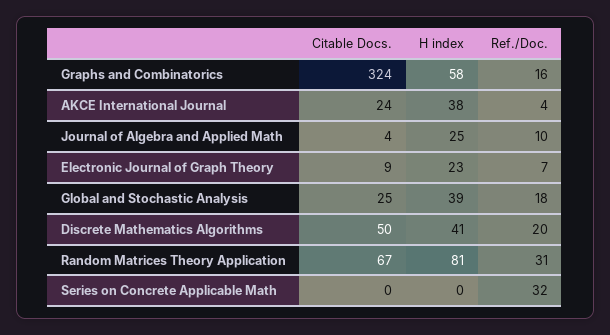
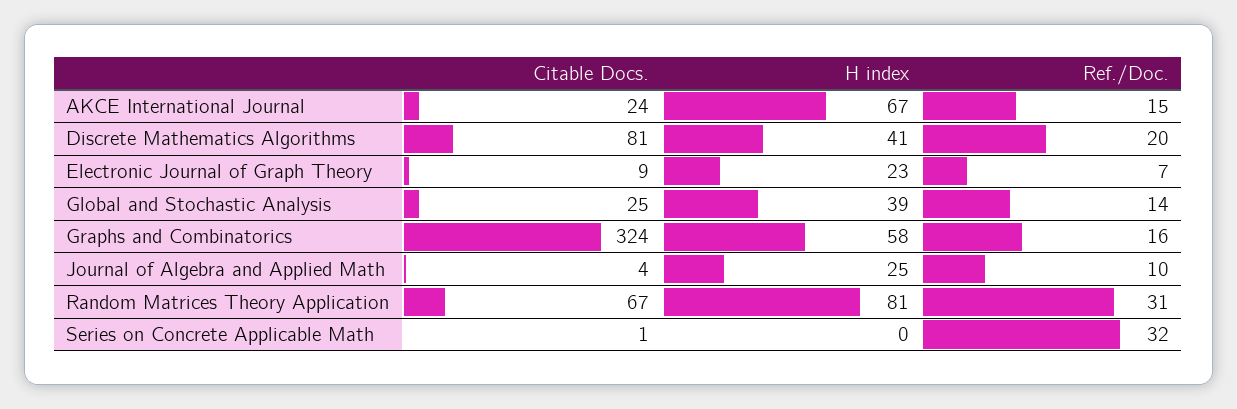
H index, AKCE International Journal: 38 -> 67
Ref./Doc., AKCE International Journal: 4 -> 15
Ref./Doc., Global and Stochastic Analysis: 18 -> 14
Citable Docs., Discrete Mathematics Algorithms: 50 -> 81
Citable Docs., Series on Concrete Applicable Math: 0 -> 1

